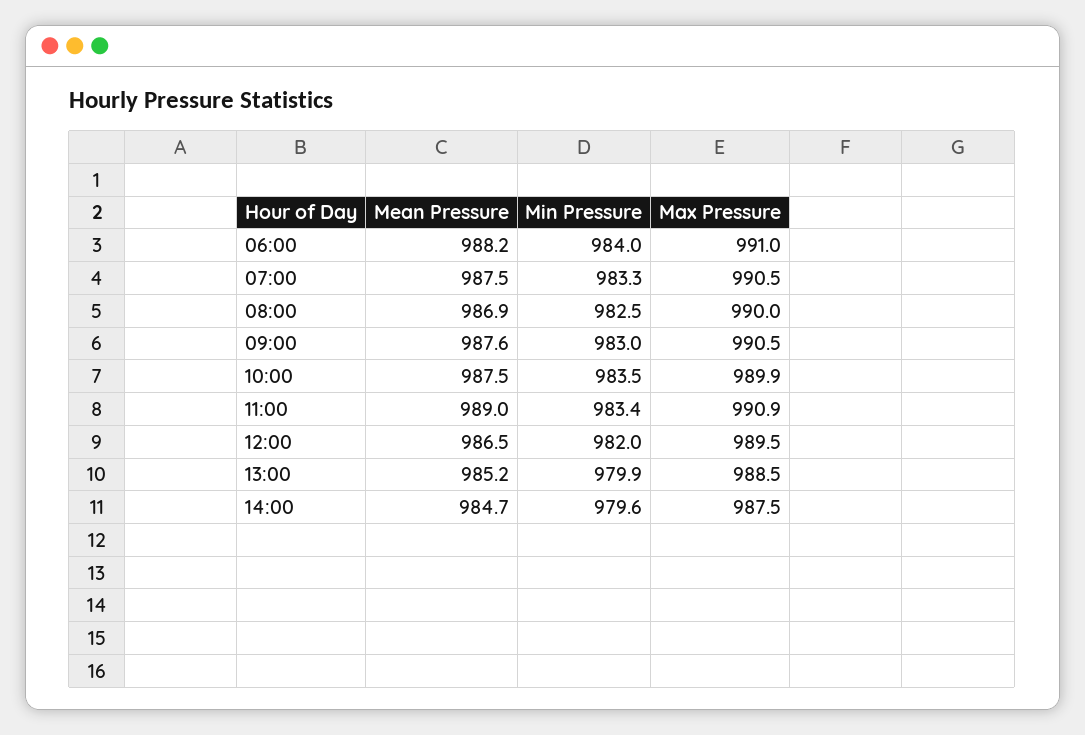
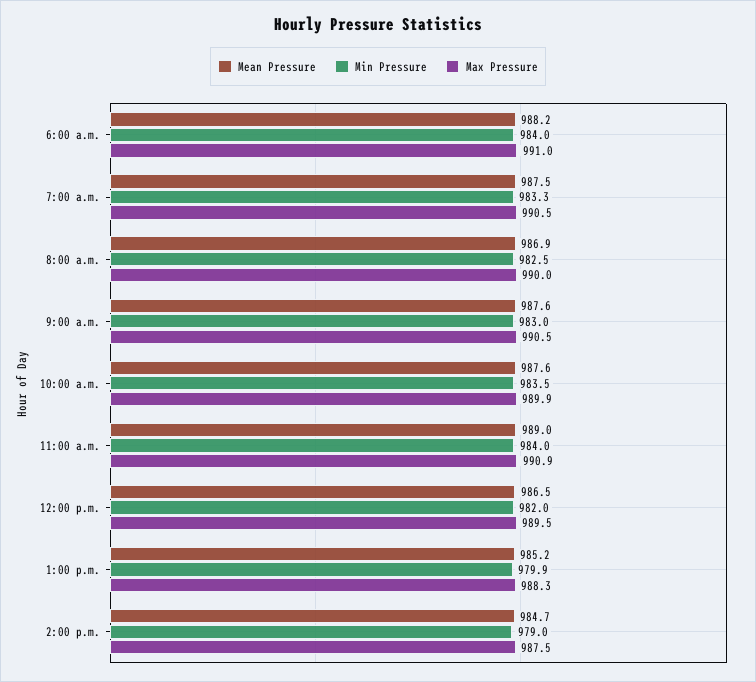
Mean Pressure, 10:00: 987.5 -> 987.6
Min Pressure, 11:00: 983.4 -> 984
Max Pressure, 13:00: 988.5 -> 988.3
Min Pressure, 14:00: 979.6 -> 979

